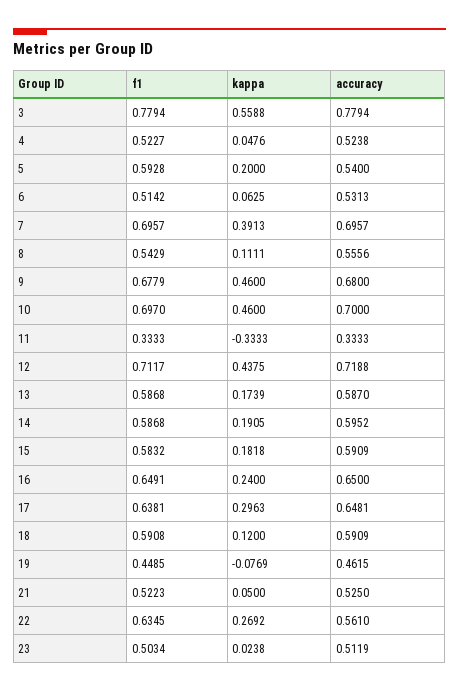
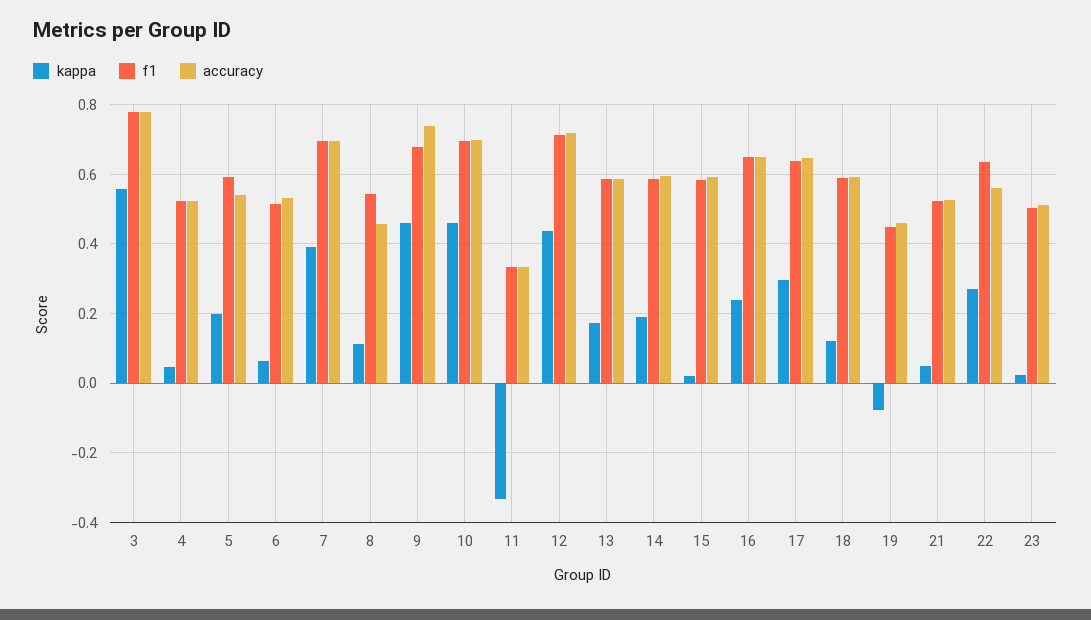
accuracy, 8: 0.5556 -> 0.46
accuracy, 9: 0.68 -> 0.74
kappa, 15: 0.1818 -> 0.02

